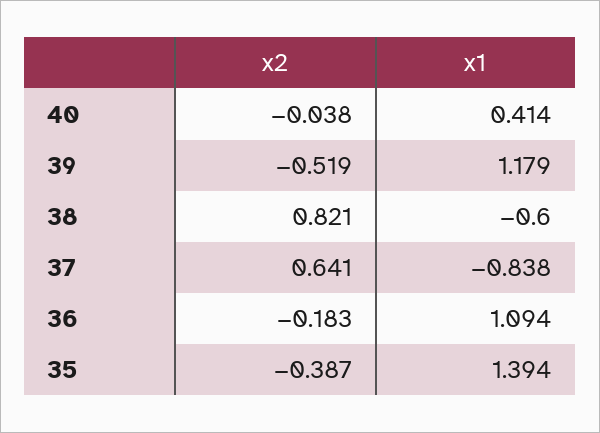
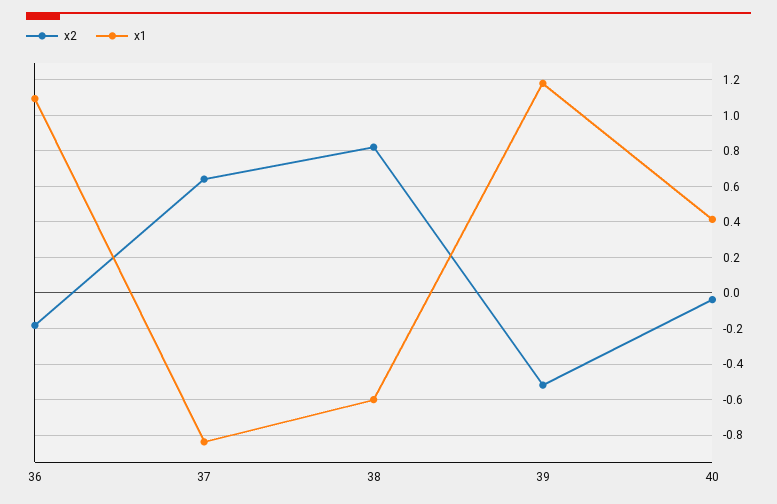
x2, 35: -0.387 -> none
x1, 35: 1.394 -> none

